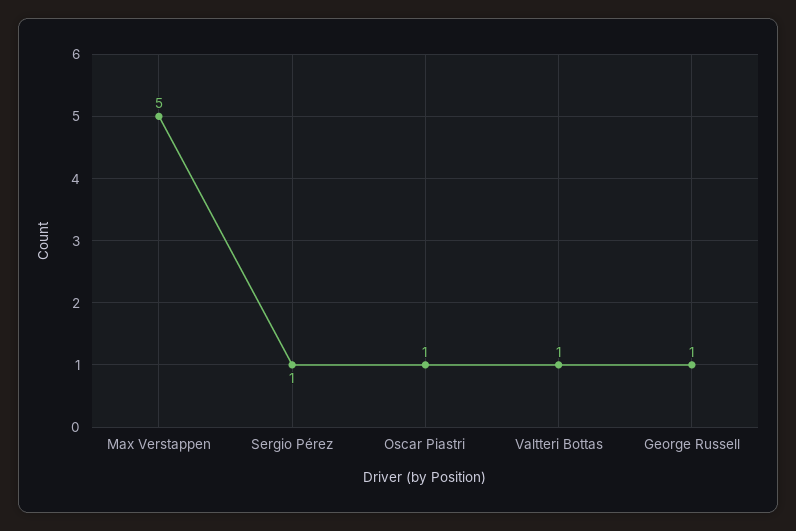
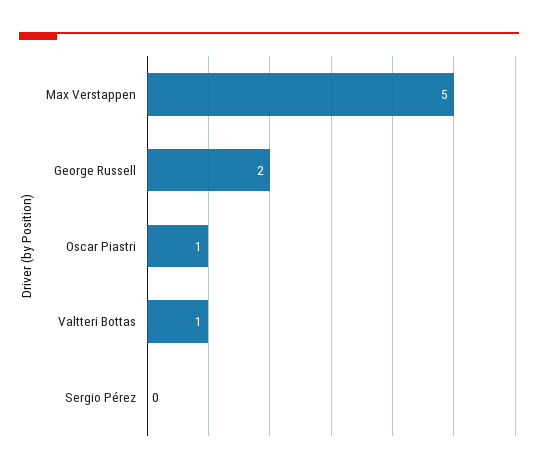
Sergio Pérez: 1 -> 0
George Russell: 1 -> 2

